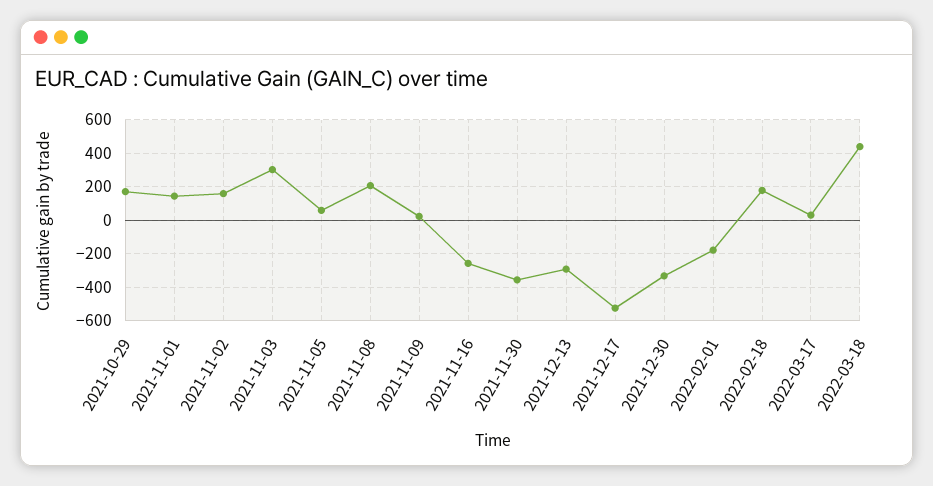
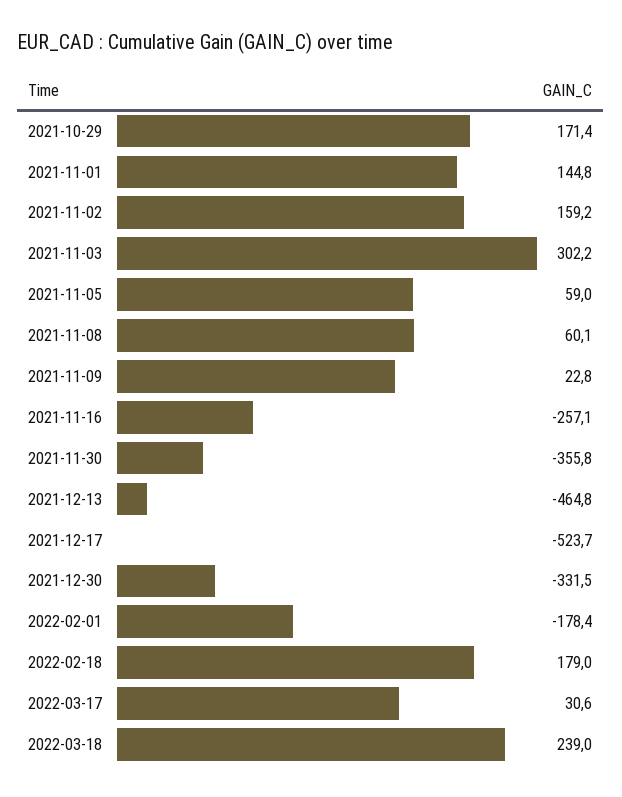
2021-11-08: 200 -> 60.1
2021-12-13: -300 -> -464.8
2022-03-18: 450 -> 239

